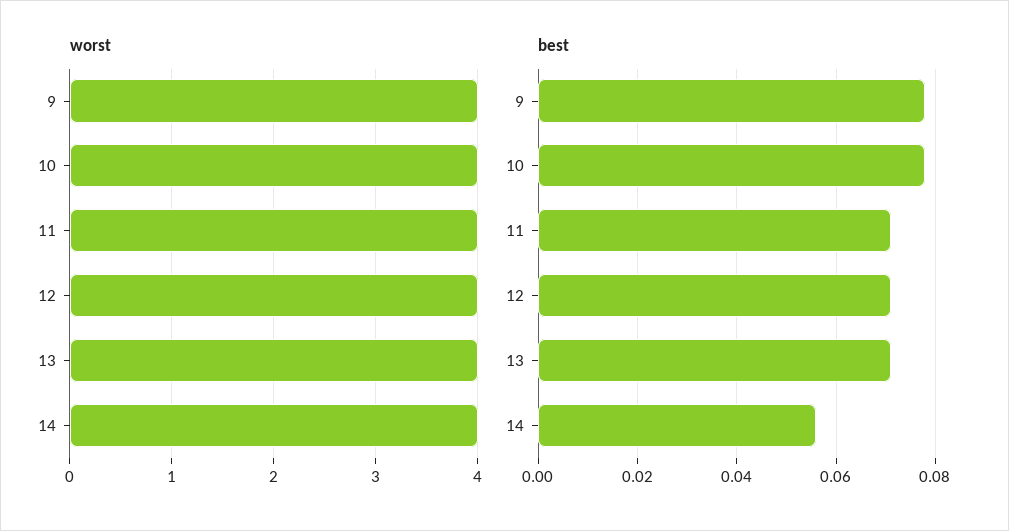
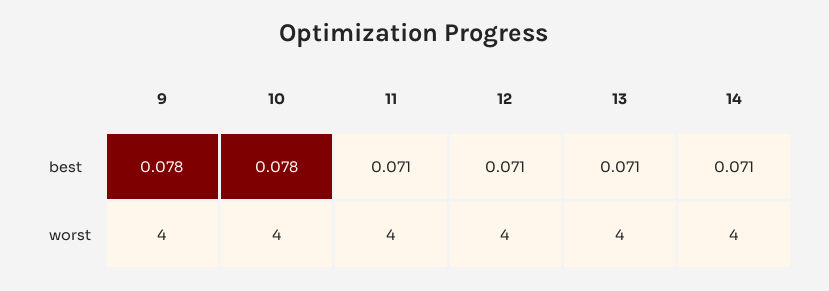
best, 14: 0.055 -> 0.071

